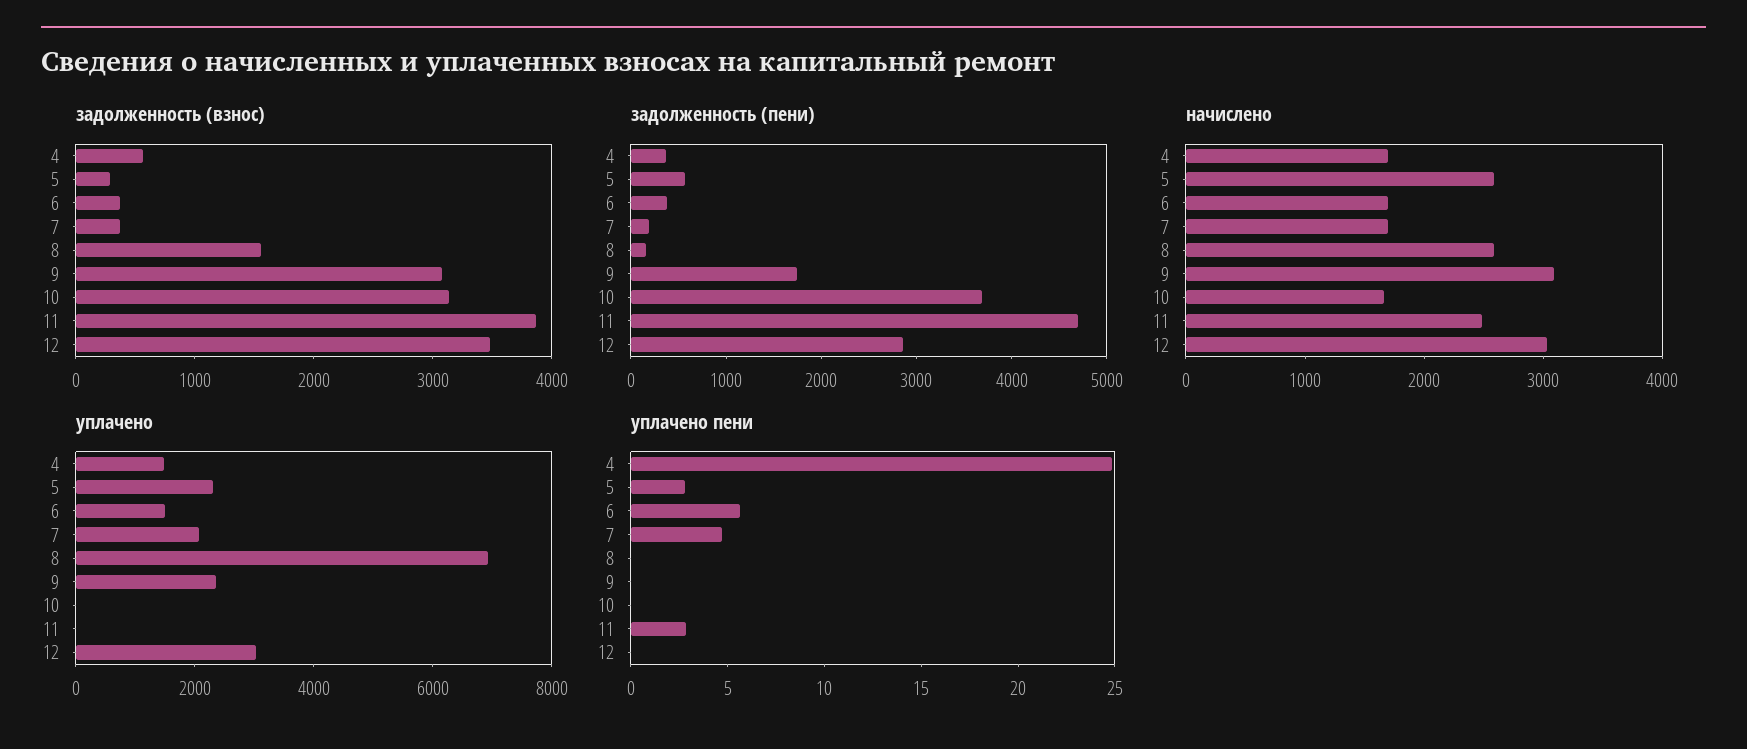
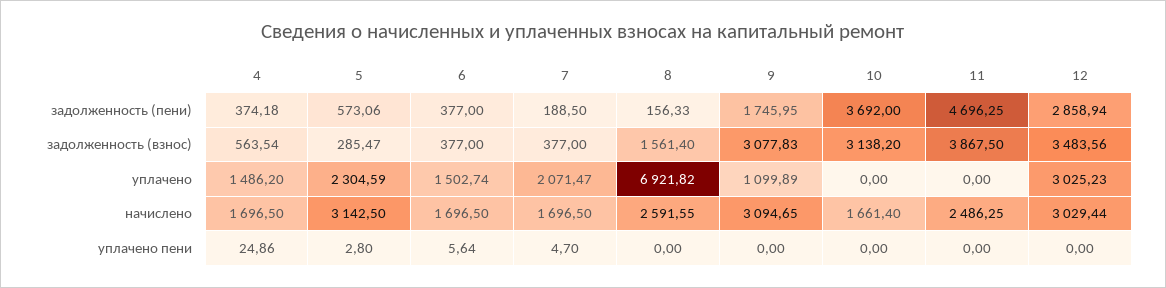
начислено, 5: 2600 -> 3142.5
уплачено, 9: 2500 -> 1099.89
уплачено пени, 11: 3 -> 0

